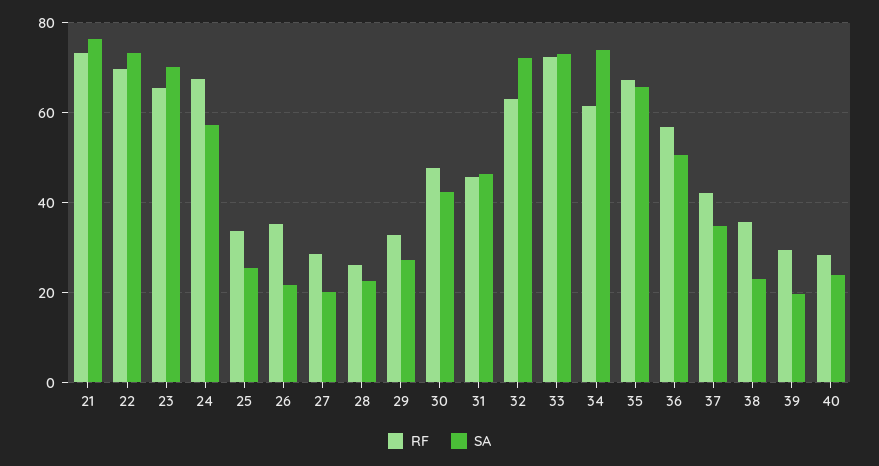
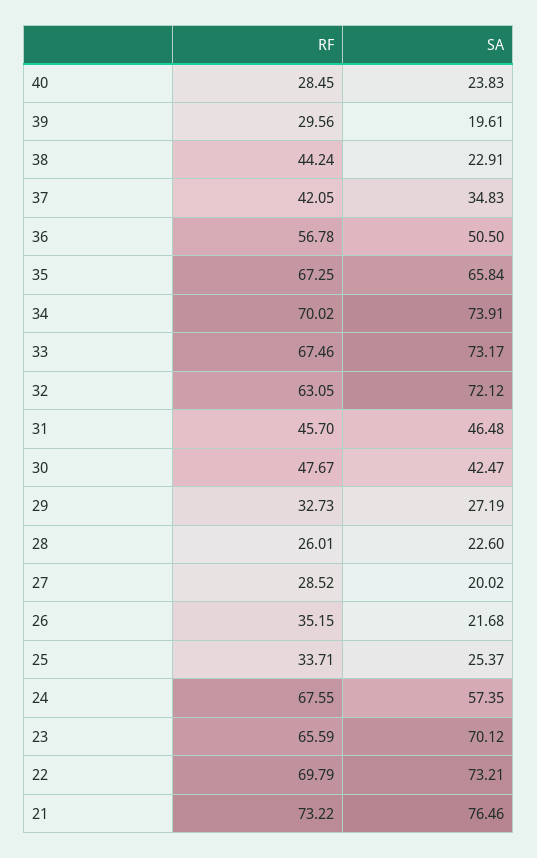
RF, 33: 72 -> 67.46
RF, 34: 62 -> 70.02
RF, 38: 36 -> 44.24

